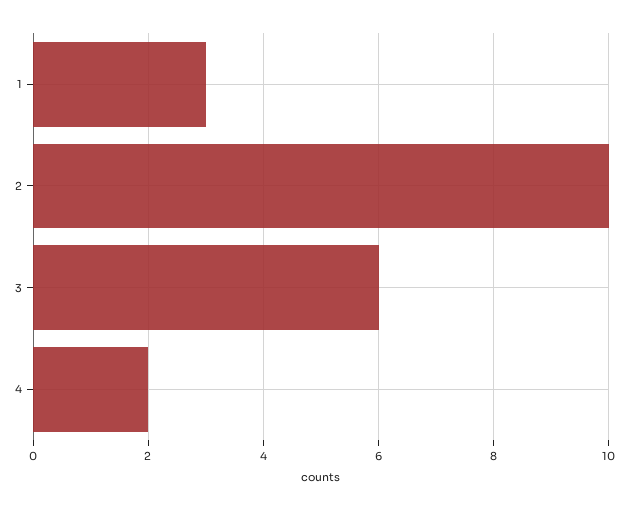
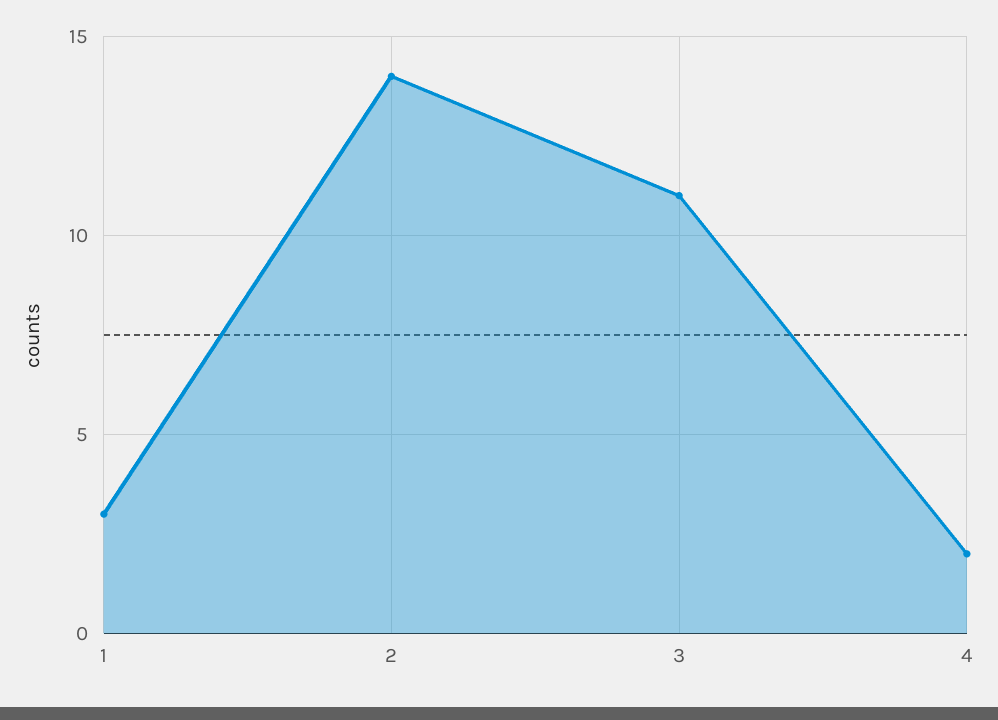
2: 10 -> 14
3: 6 -> 11

